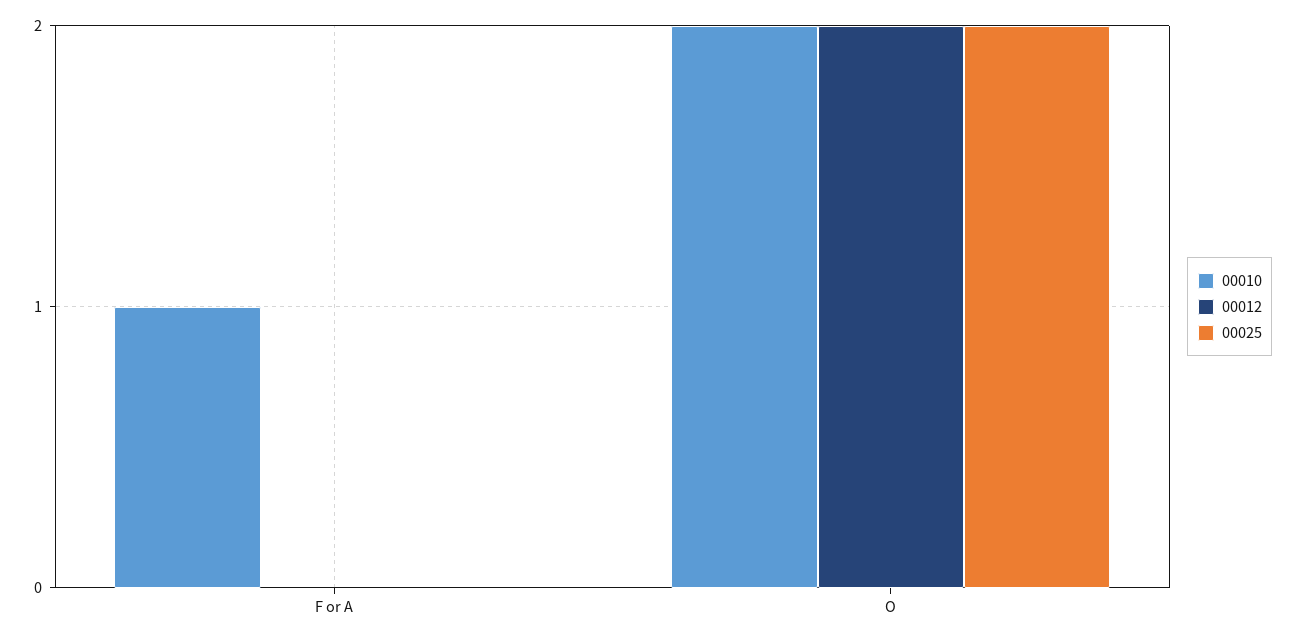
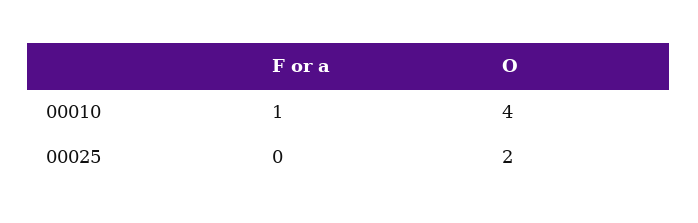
00012, F or A: 0 -> none
00010, O: 2 -> 4
00012, O: 2 -> none

